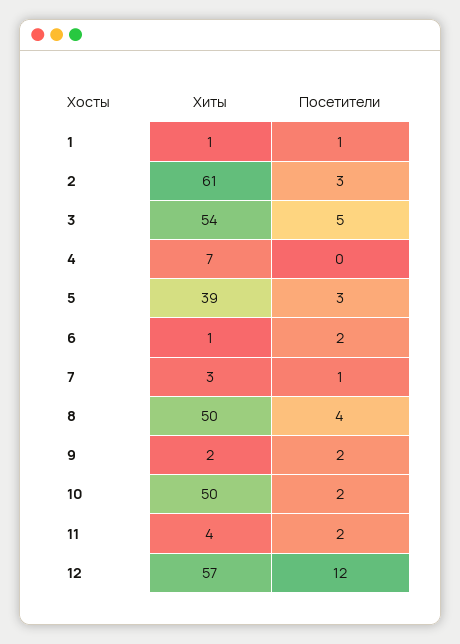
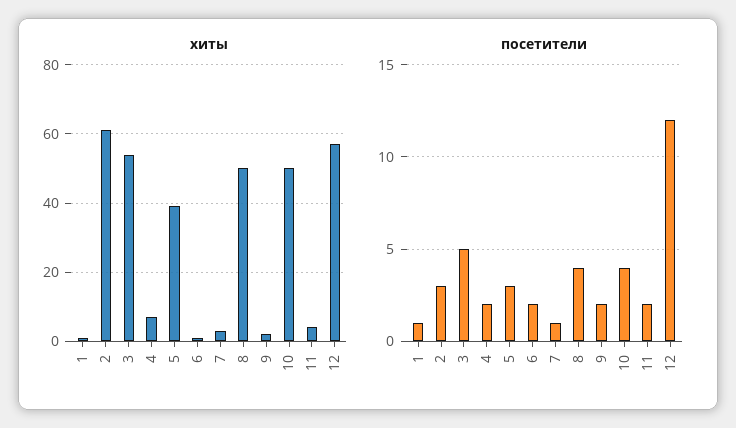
Посетители, 4: 0 -> 2
Посетители, 10: 2 -> 4

